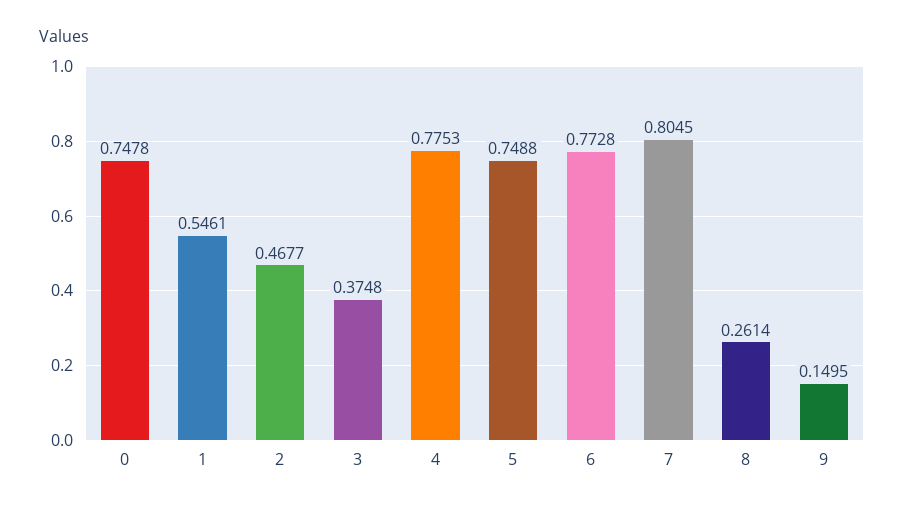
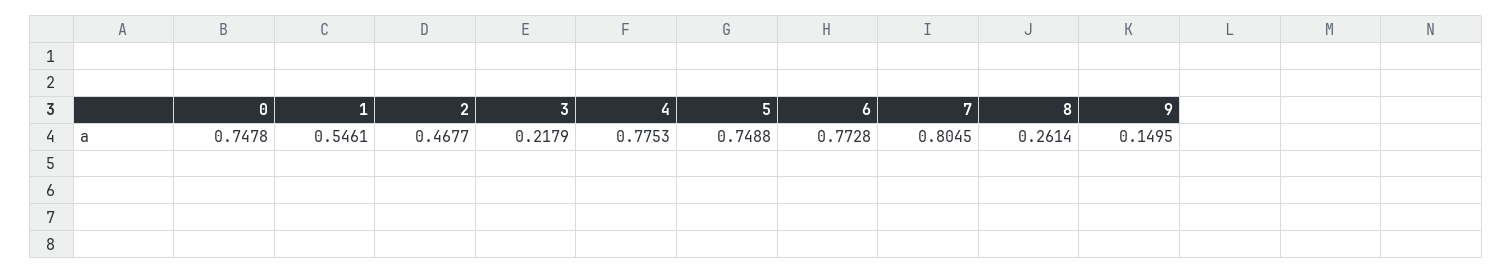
3: 0.3748 -> 0.2179

